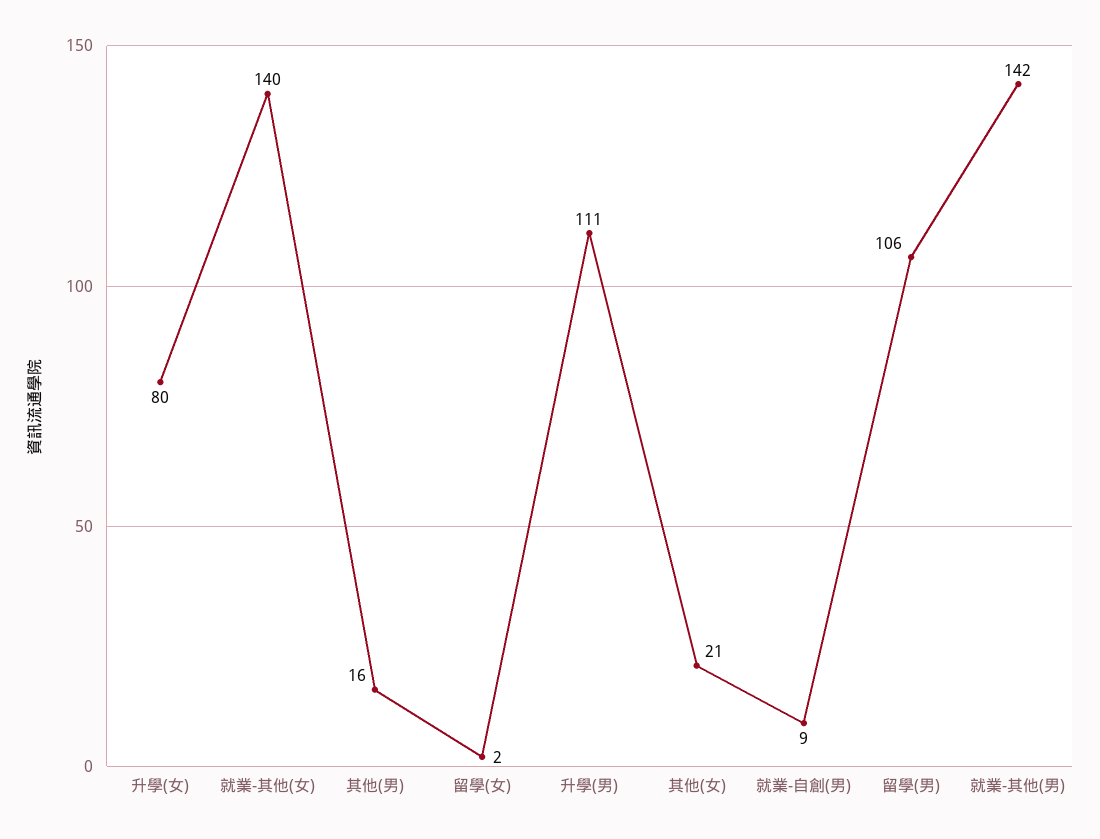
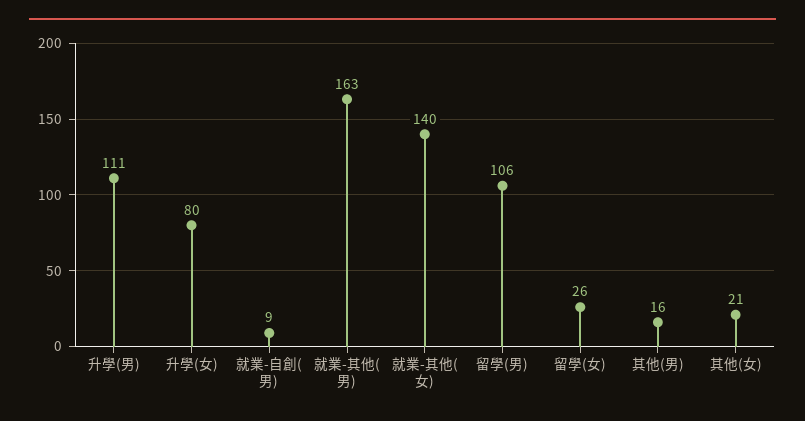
留學(女): 2 -> 26
就業-其他(男): 142 -> 163

